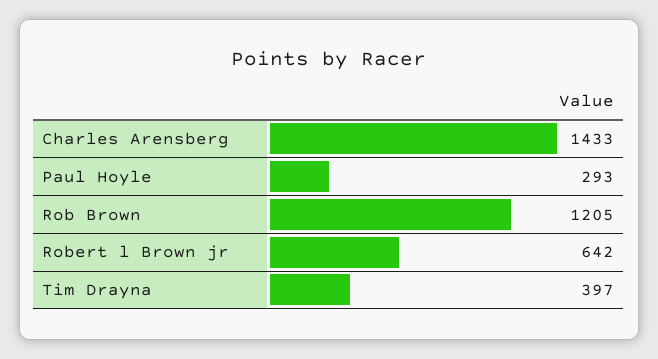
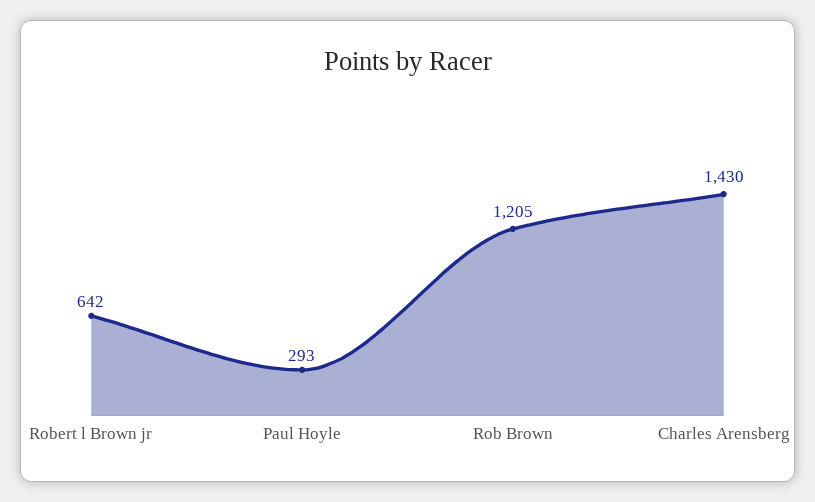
Charles Arensberg: 1433 -> 1430
Tim Drayna: 397 -> none

